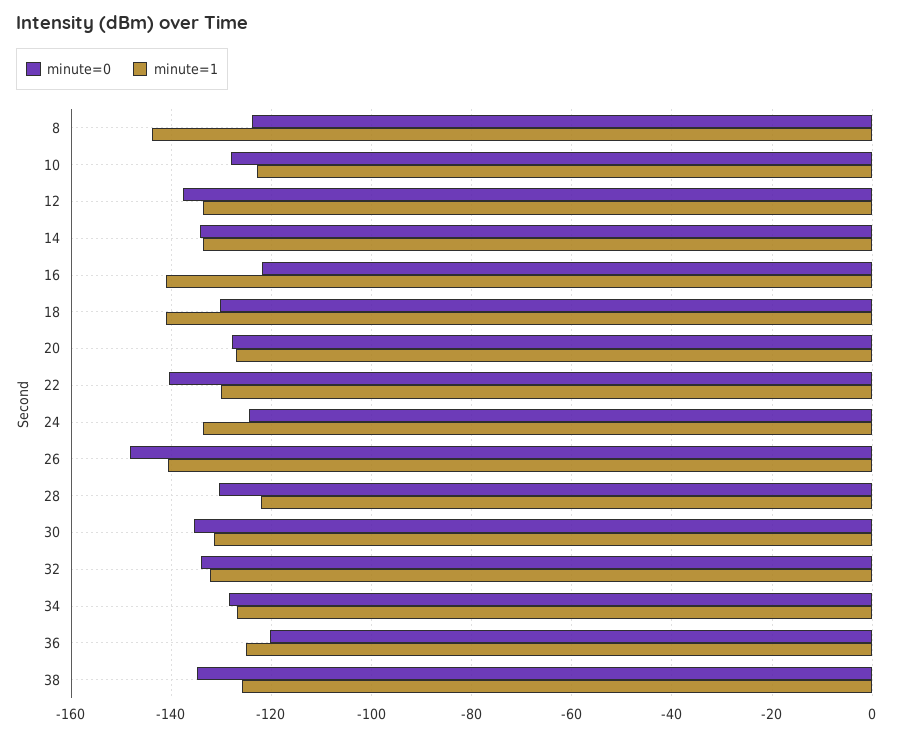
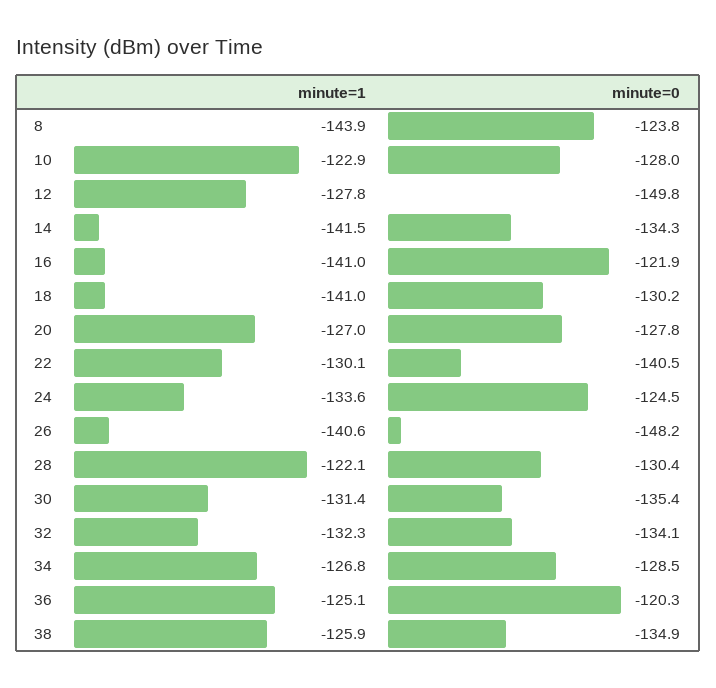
minute=0, 12: -138 -> -149.8
minute=1, 12: -134 -> -127.8
minute=1, 14: -134 -> -141.5

